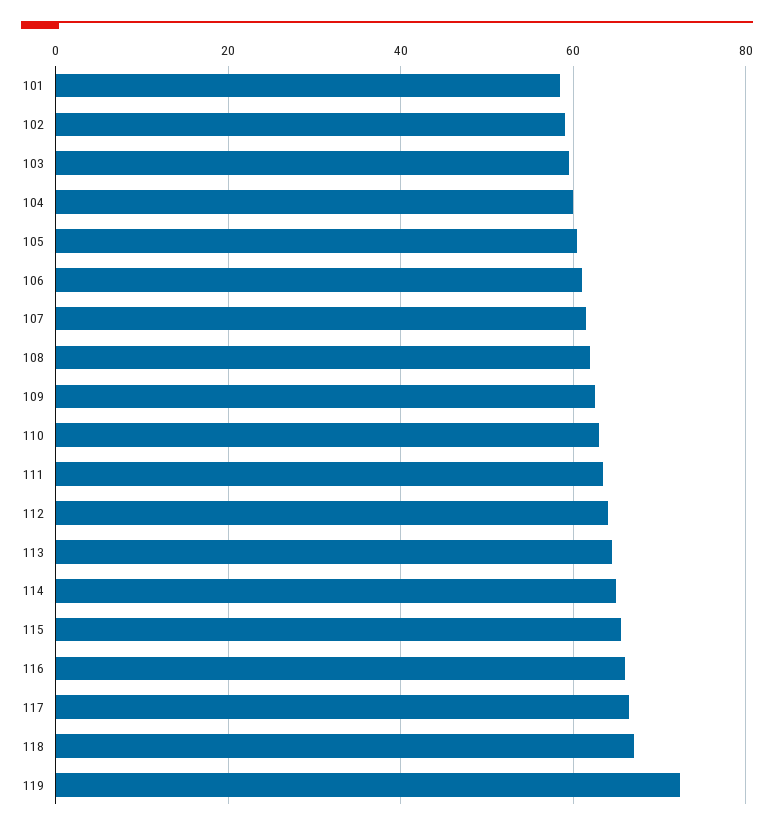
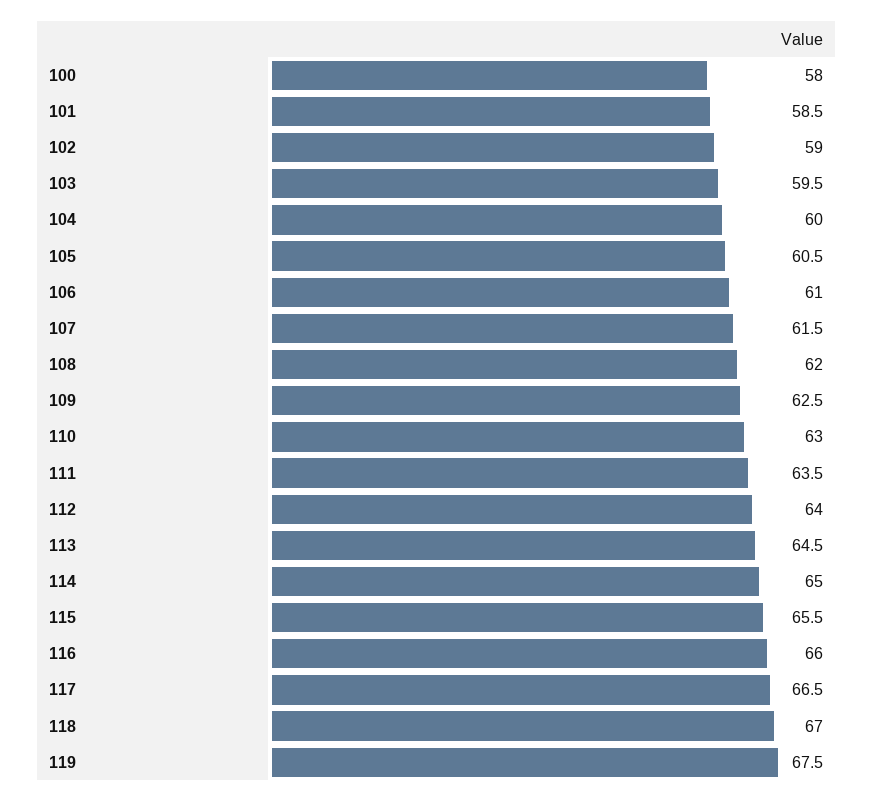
119: 72 -> 67.5
100: none -> 58

